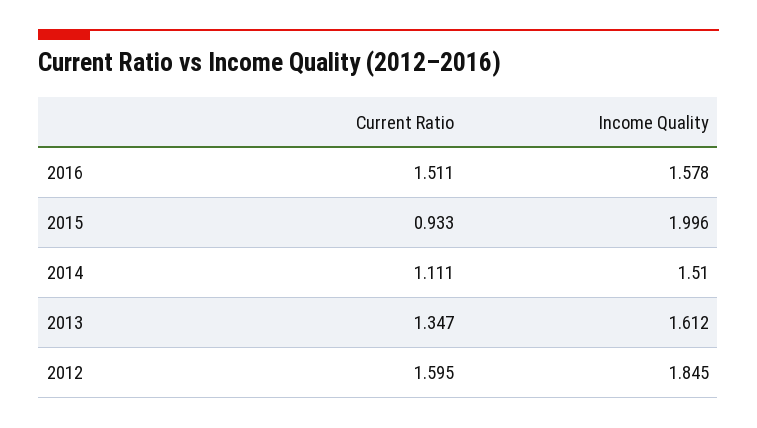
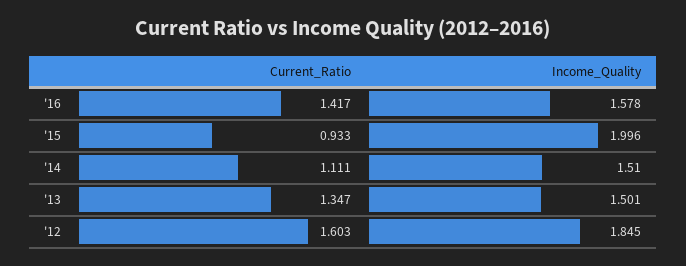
Current Ratio, 2016: 1.511 -> 1.417
Income Quality, 2013: 1.612 -> 1.501
Current Ratio, 2012: 1.595 -> 1.603

